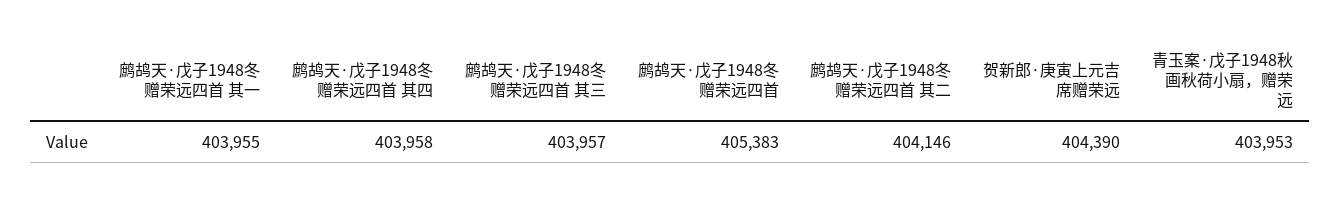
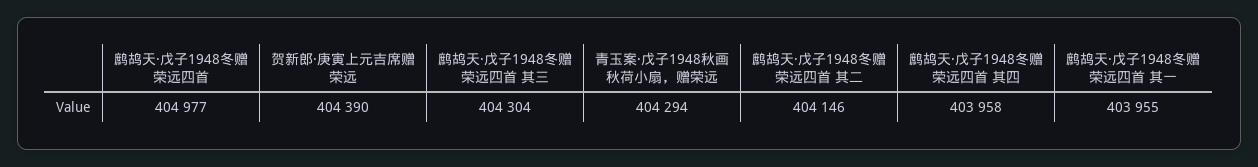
鹧鸪天·戊子1948冬赠荣远四首 其三: 403957 -> 404304
鹧鸪天·戊子1948冬赠荣远四首: 405383 -> 404977
青玉案·戊子1948秋画秋荷小扇，赠荣远: 403953 -> 404294

